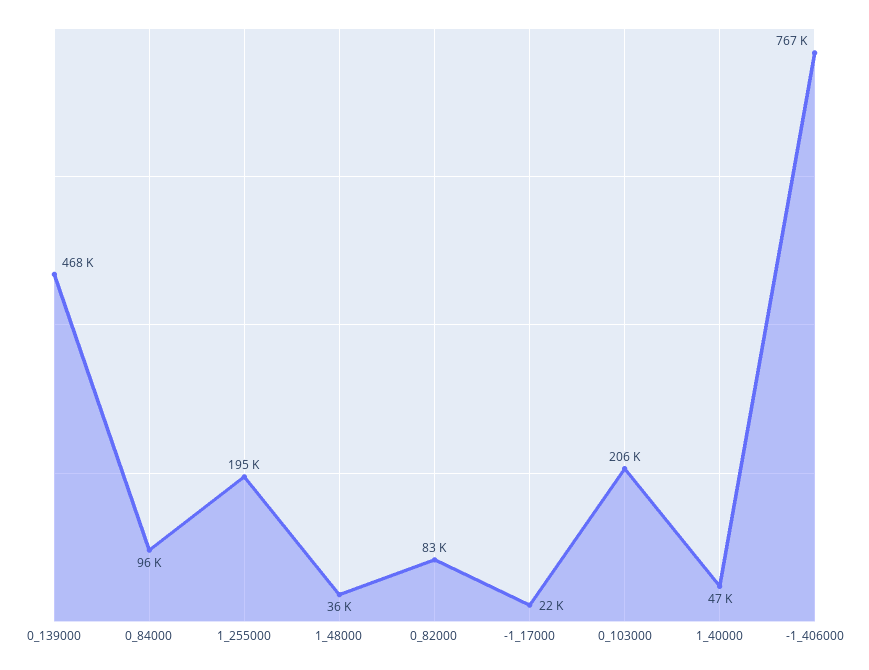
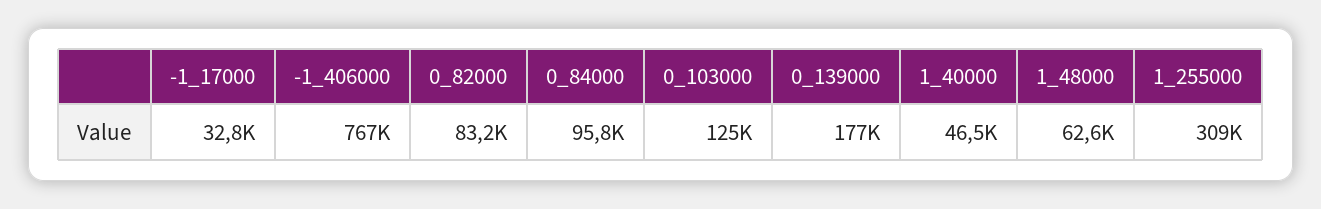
0_139000: 468000 -> 177000
1_255000: 195000 -> 309000
1_48000: 36000 -> 62600
-1_17000: 22000 -> 32800
0_103000: 206000 -> 125000

